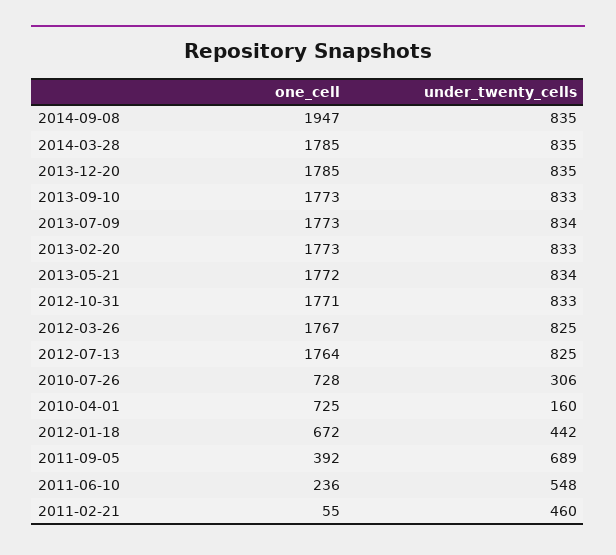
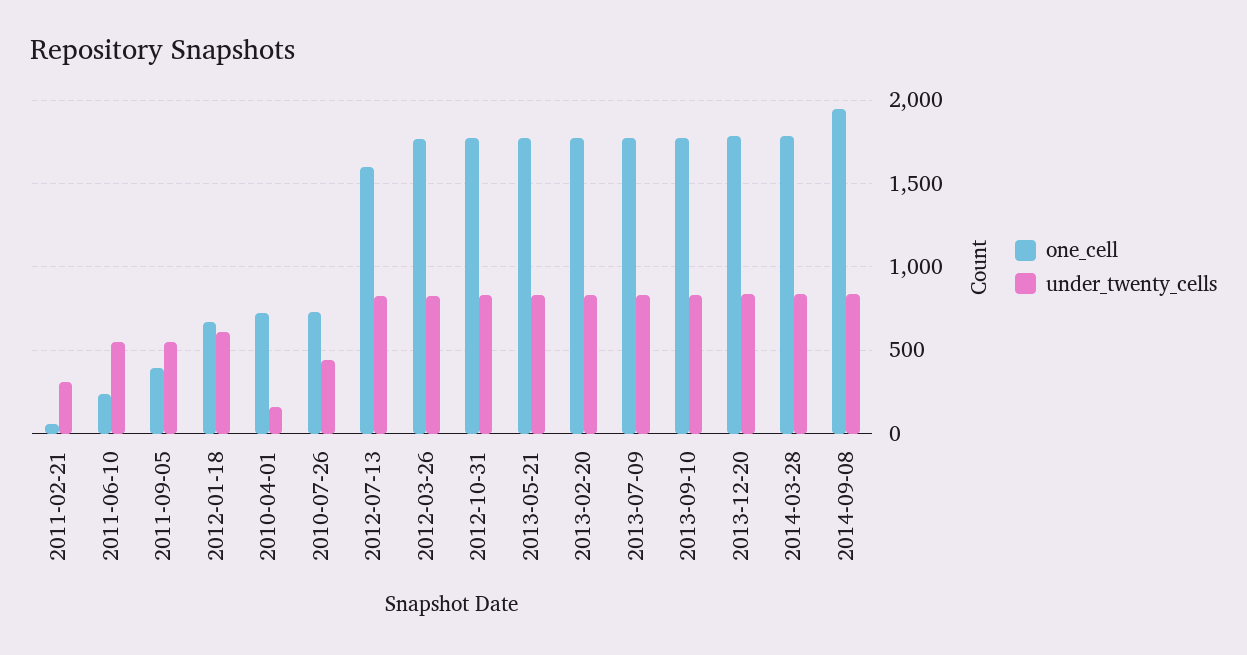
one_cell, 2012-07-13: 1764 -> 1600
under_twenty_cells, 2010-07-26: 306 -> 450
under_twenty_cells, 2012-01-18: 442 -> 600
under_twenty_cells, 2011-09-05: 689 -> 550
under_twenty_cells, 2011-02-21: 460 -> 300

